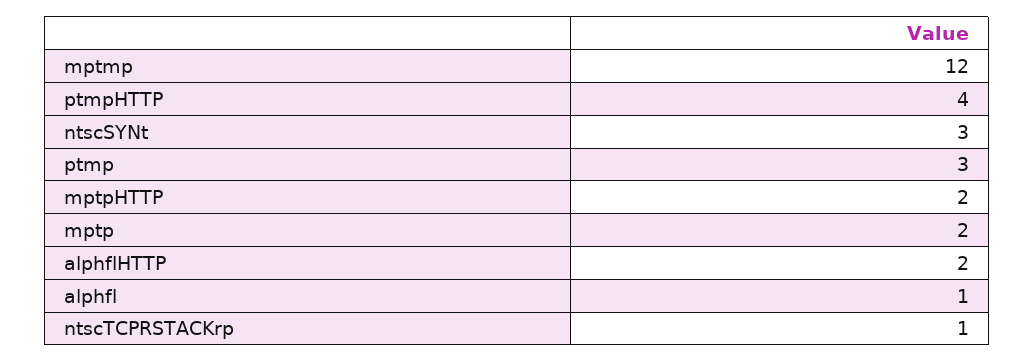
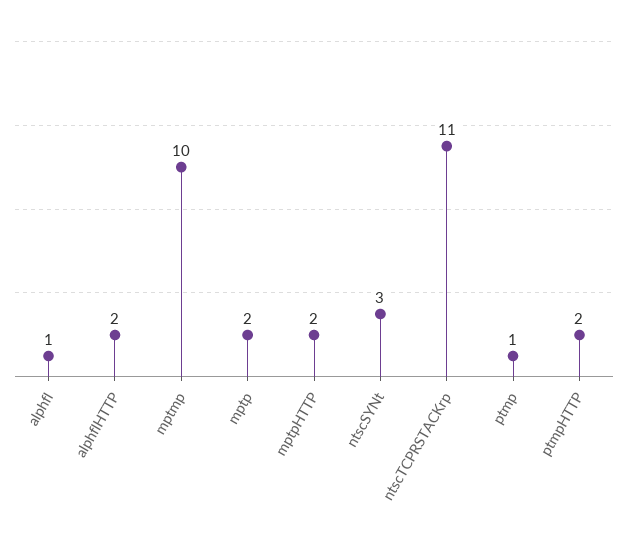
mptmp: 12 -> 10
ptmpHTTP: 4 -> 2
ptmp: 3 -> 1
ntscTCPRSTACKrp: 1 -> 11

